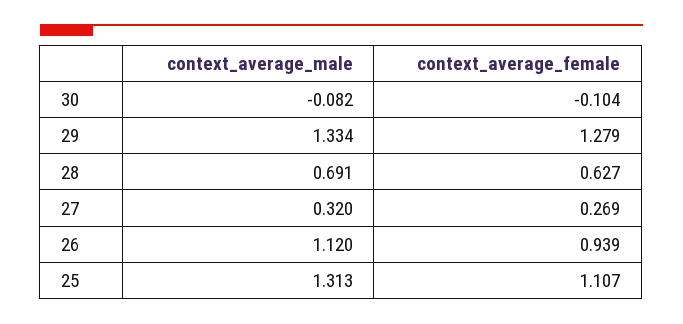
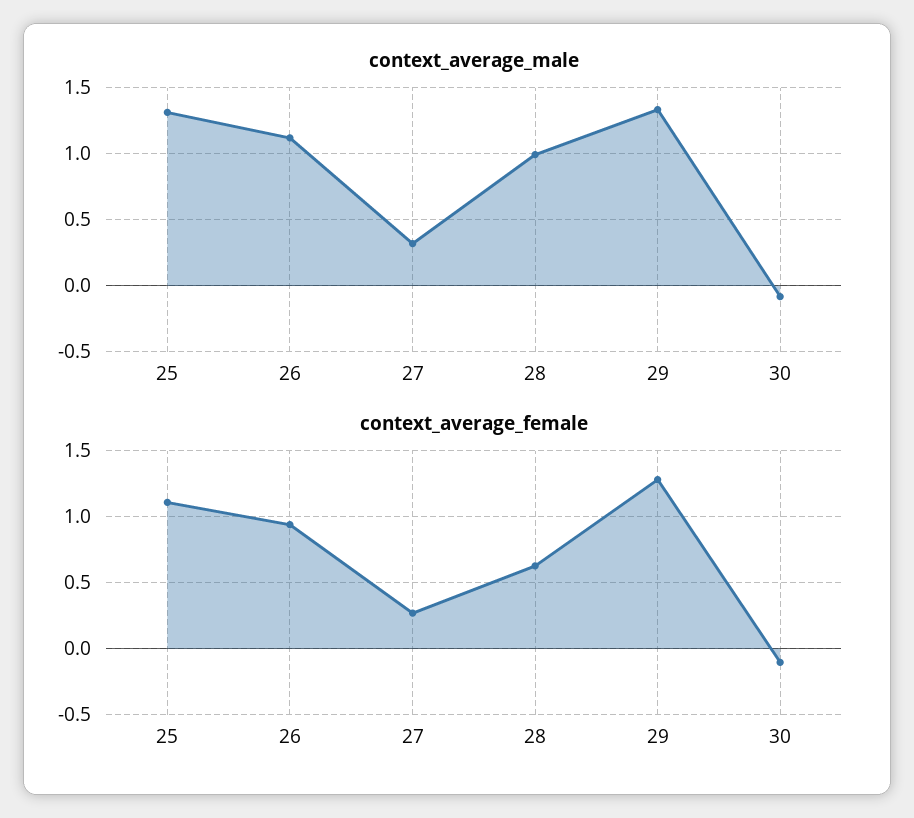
context_average_male, 28: 0.691 -> 1

